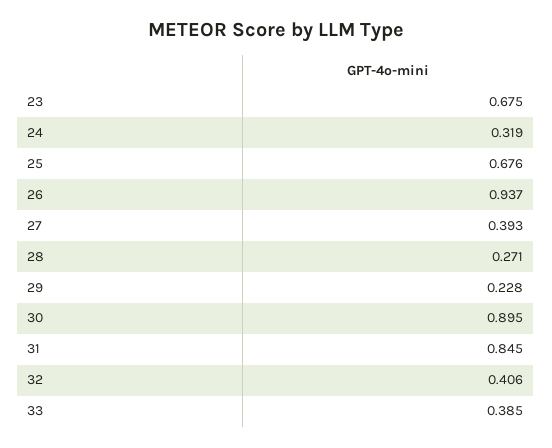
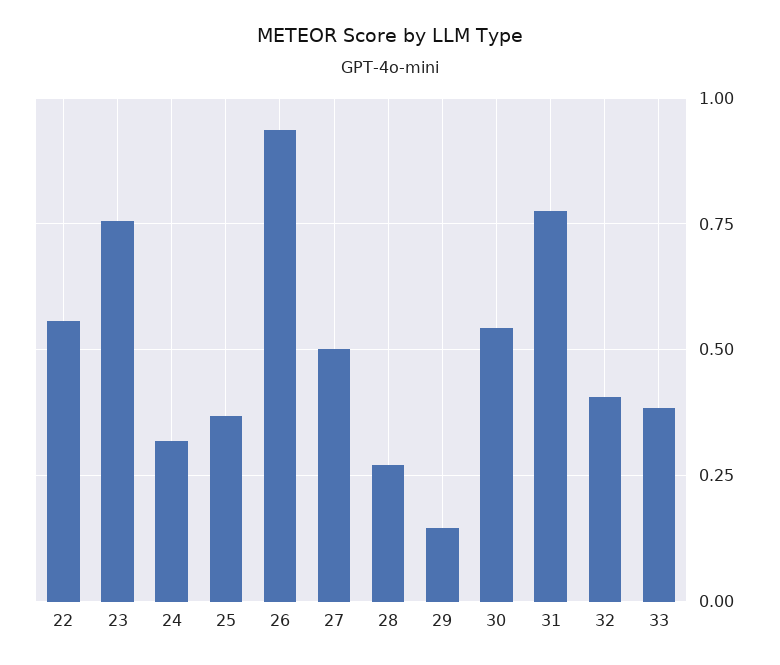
23: 0.675 -> 0.75
25: 0.676 -> 0.375
27: 0.393 -> 0.5
29: 0.228 -> 0.15
30: 0.895 -> 0.55
31: 0.845 -> 0.775
22: none -> 0.55

